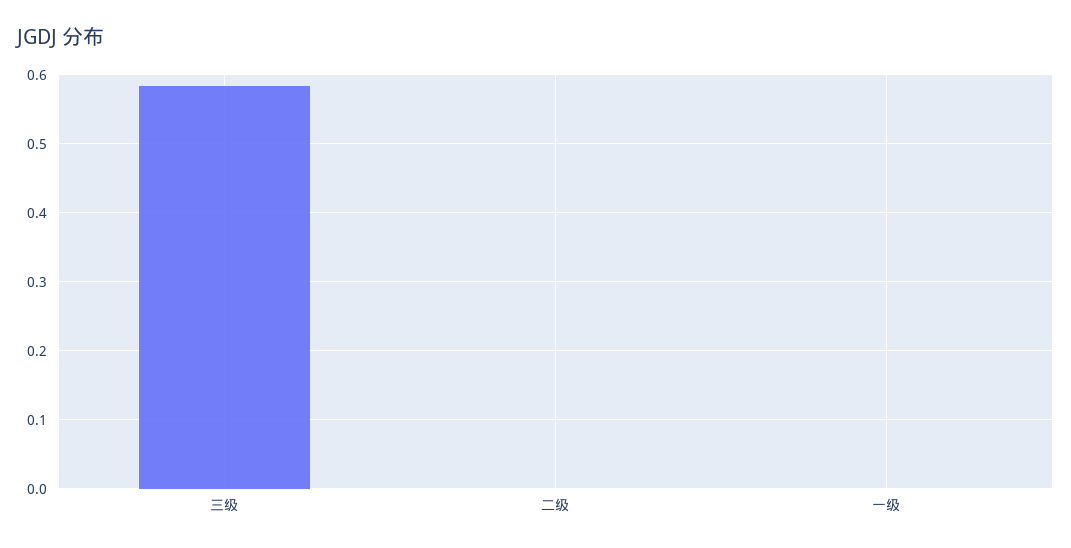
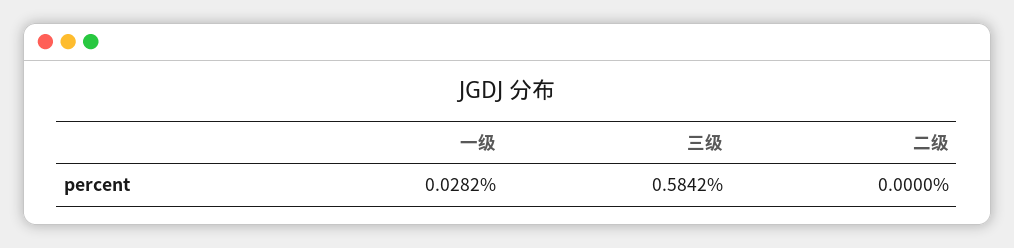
一级: 0 -> 0.0282

